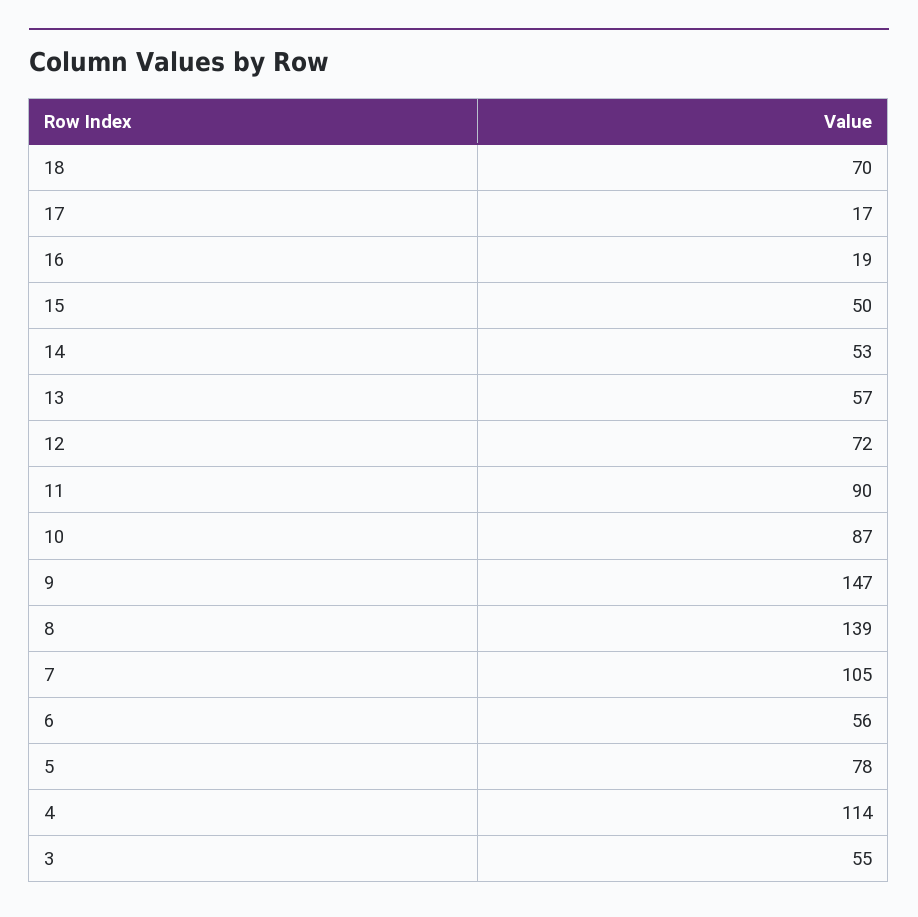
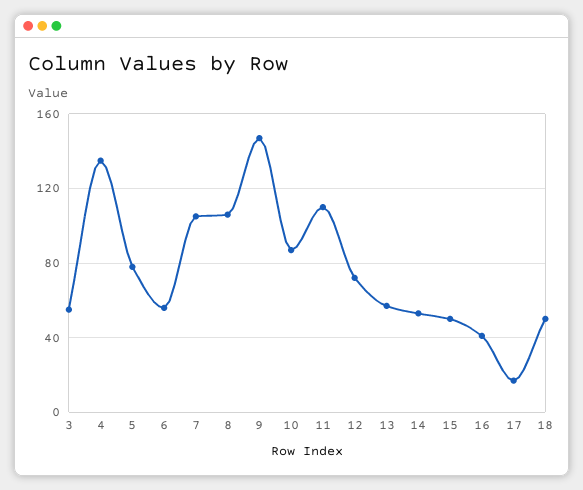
18: 70 -> 50
16: 19 -> 40
11: 90 -> 110
8: 139 -> 105
4: 114 -> 135

